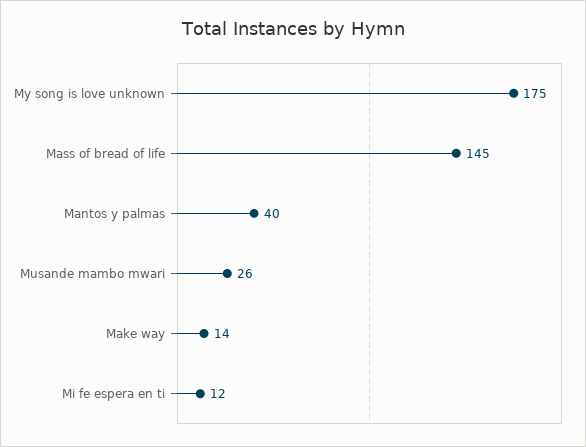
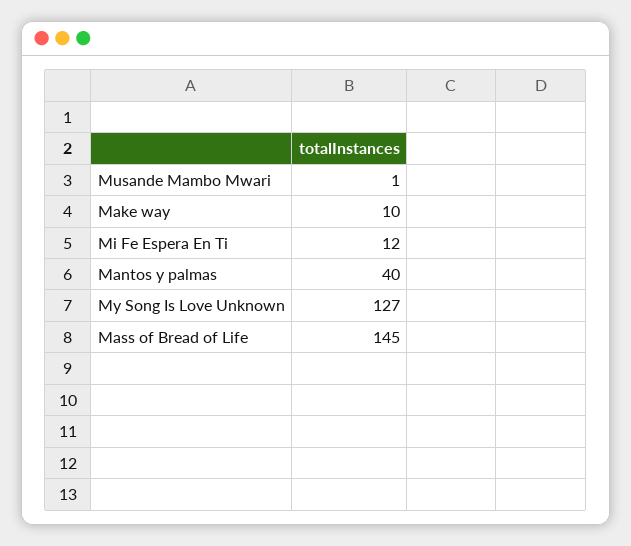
My song is love unknown: 175 -> 127
Musande mambo mwari: 26 -> 1
Make way: 14 -> 10

